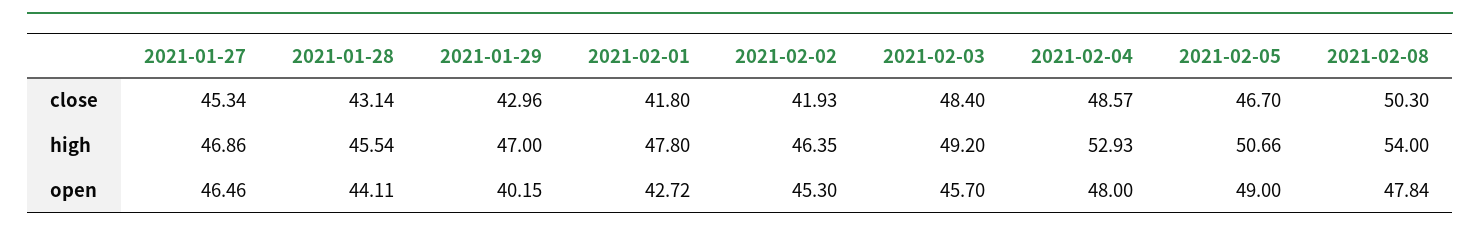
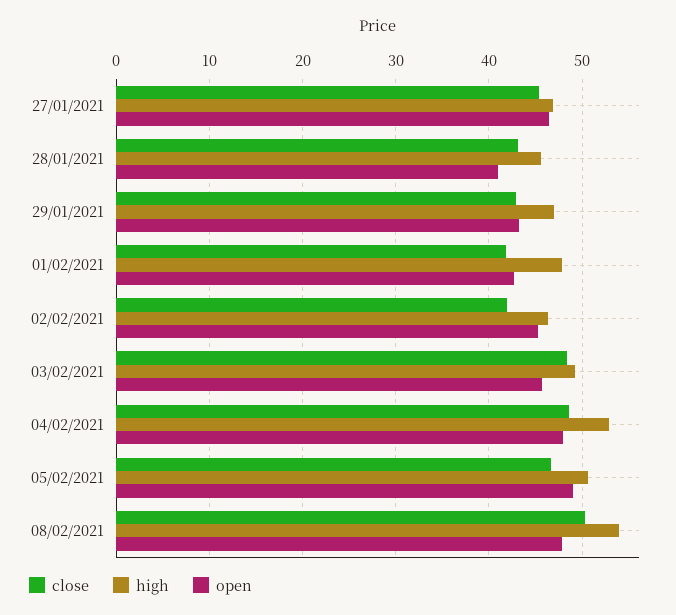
open, 2021-01-28: 44.11 -> 41
open, 2021-01-29: 40.15 -> 43

